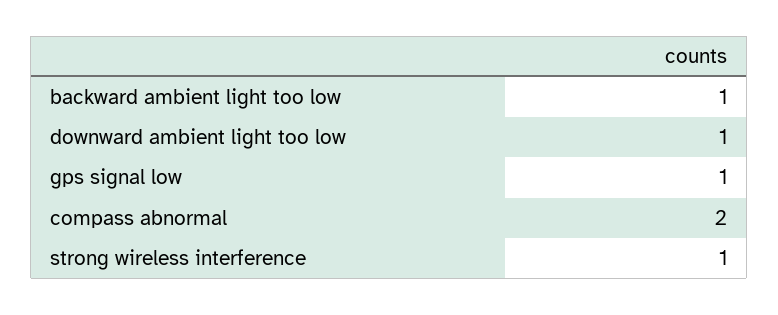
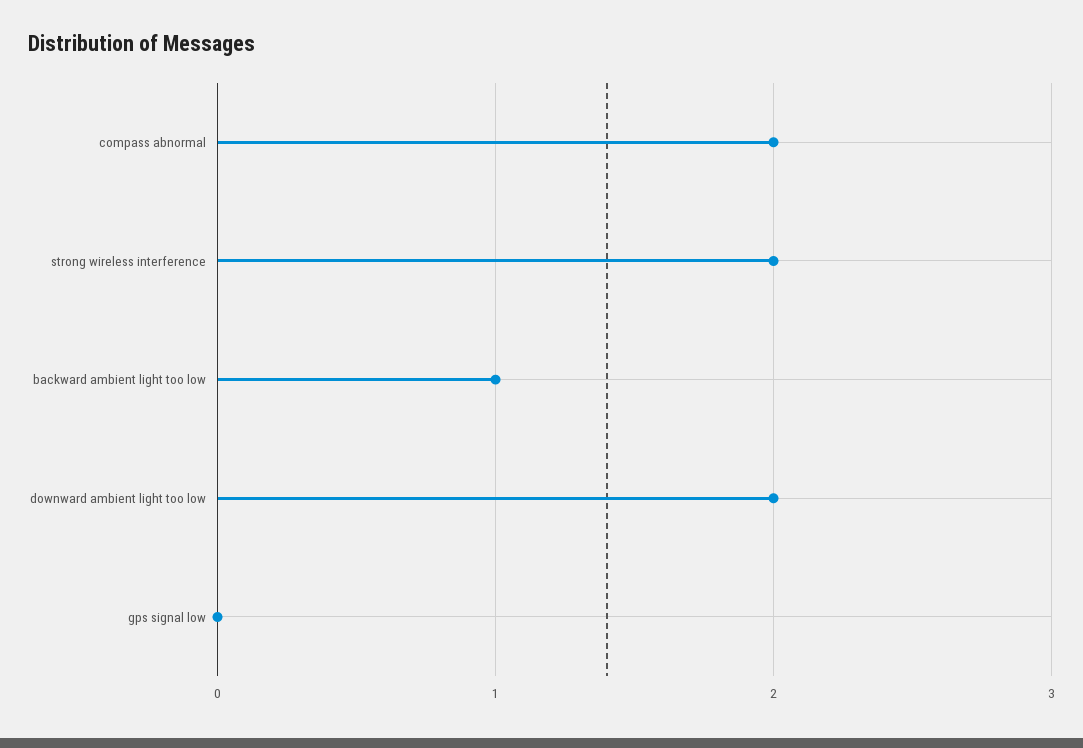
downward ambient light too low: 1 -> 2
gps signal low: 1 -> 0
strong wireless interference: 1 -> 2

